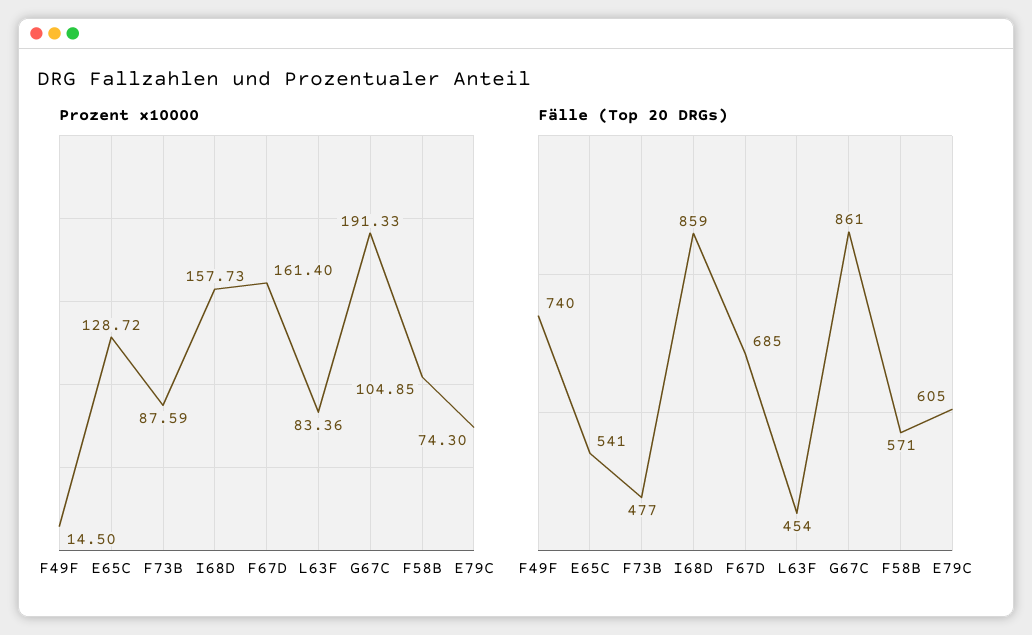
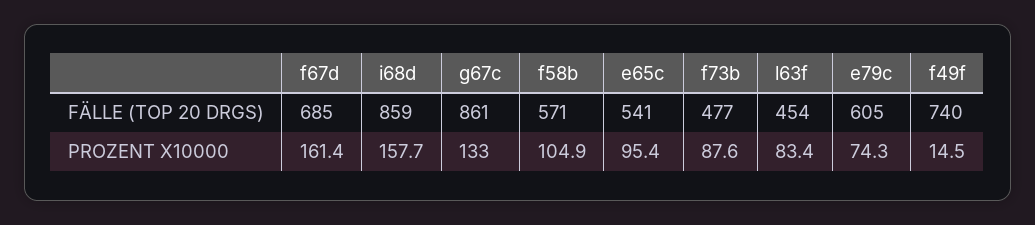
Prozent x10000, E65C: 128.72 -> 95.4
Prozent x10000, G67C: 191.33 -> 133

